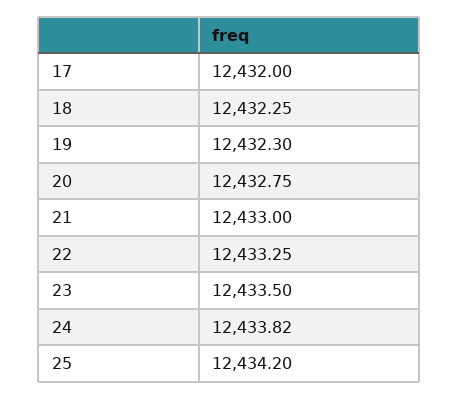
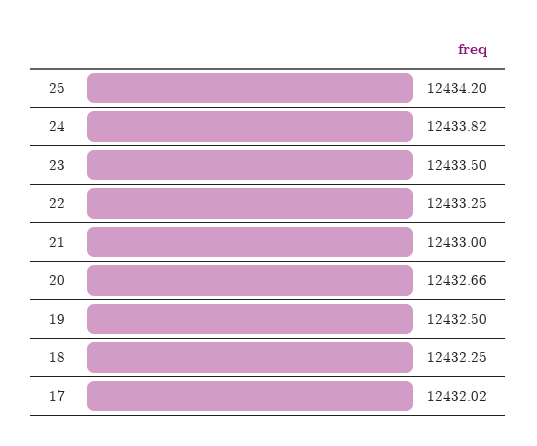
17: 12432 -> 12432.02
19: 12432.3 -> 12432.5
20: 12432.75 -> 12432.66

